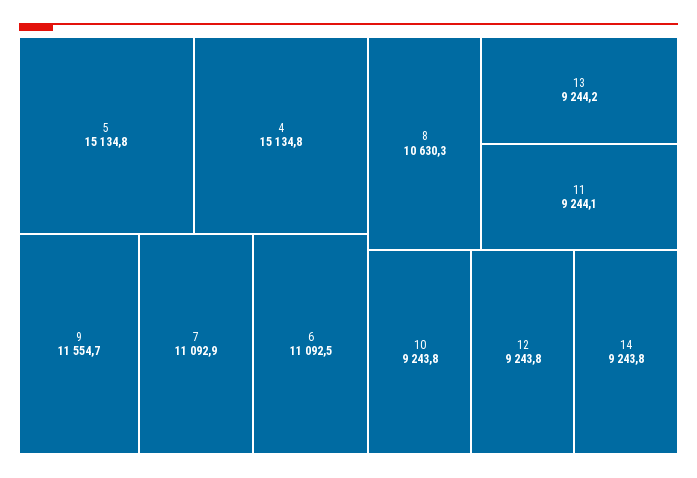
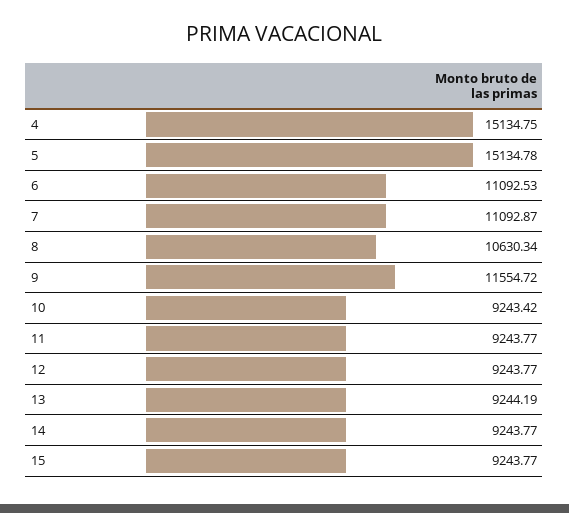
11: 9244.1 -> 9243.77
10: 9243.8 -> 9243.42
15: none -> 9243.77

